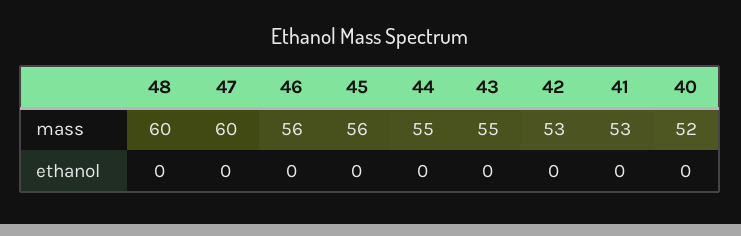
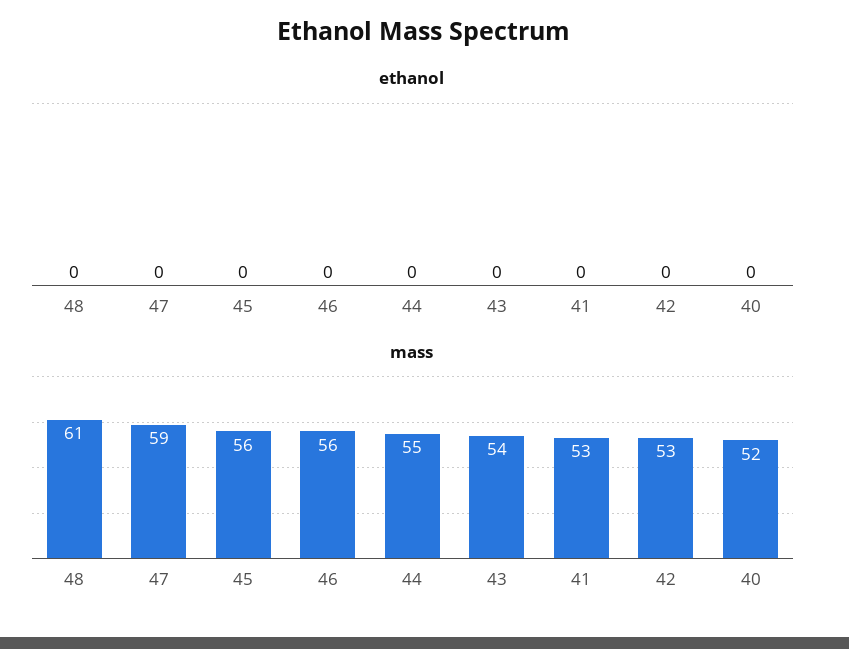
mass, 48: 60 -> 61
mass, 47: 60 -> 59
mass, 43: 55 -> 54

